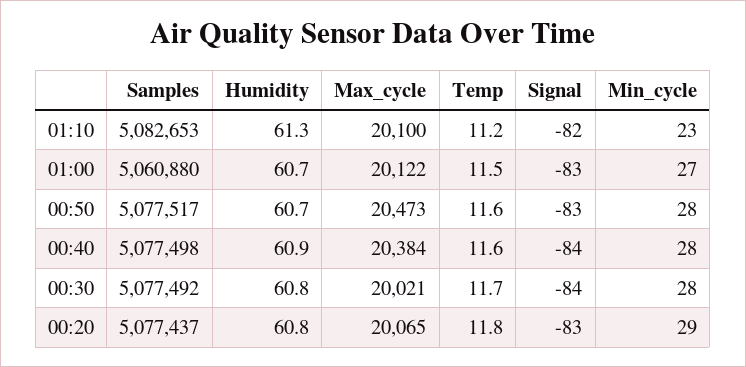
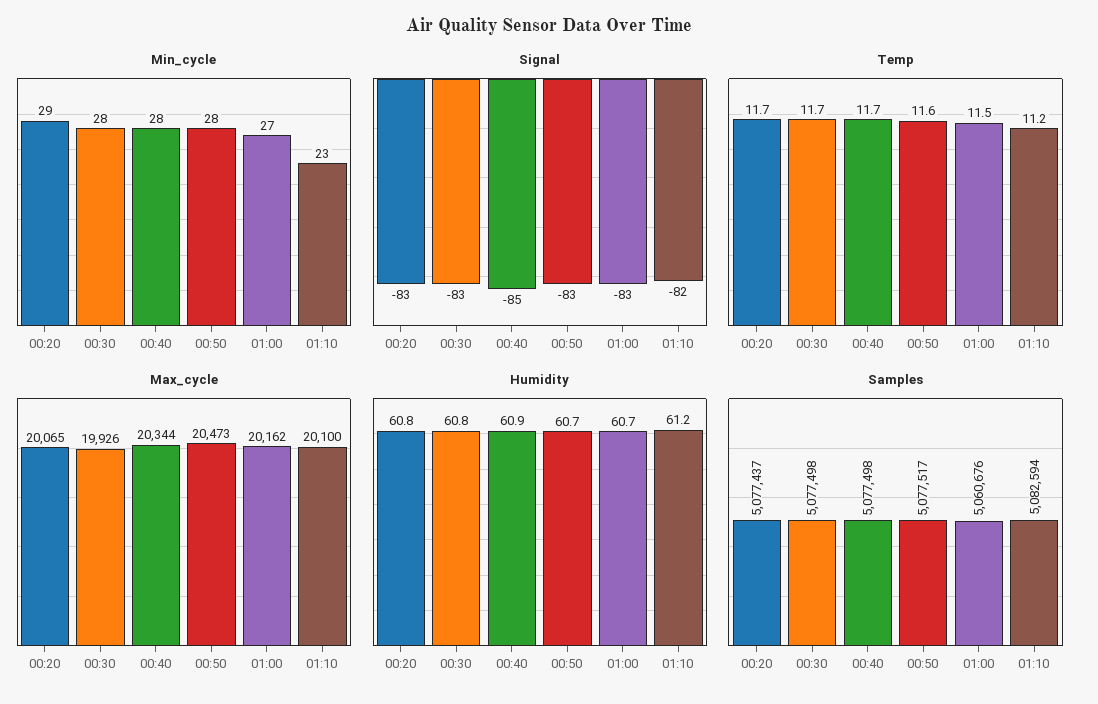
Samples, 01:10: 5082653 -> 5082594
Humidity, 01:10: 61.3 -> 61.2
Samples, 01:00: 5060880 -> 5060676
Max_cycle, 01:00: 20122 -> 20162
Max_cycle, 00:40: 20384 -> 20344
Temp, 00:40: 11.6 -> 11.7
Signal, 00:40: -84 -> -85
Samples, 00:30: 5077492 -> 5077498
Max_cycle, 00:30: 20021 -> 19926
Signal, 00:30: -84 -> -83
Temp, 00:20: 11.8 -> 11.7

